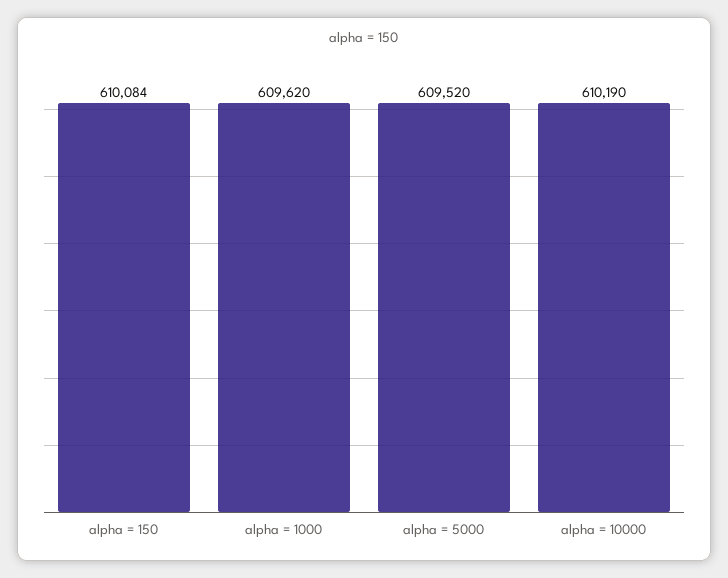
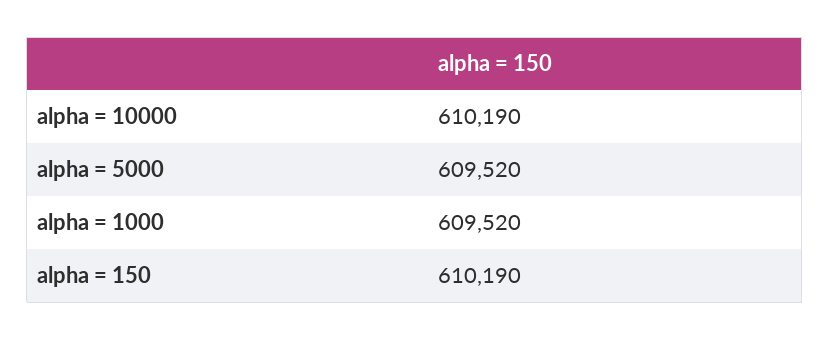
alpha = 150: 610084 -> 610190
alpha = 1000: 609620 -> 609520

